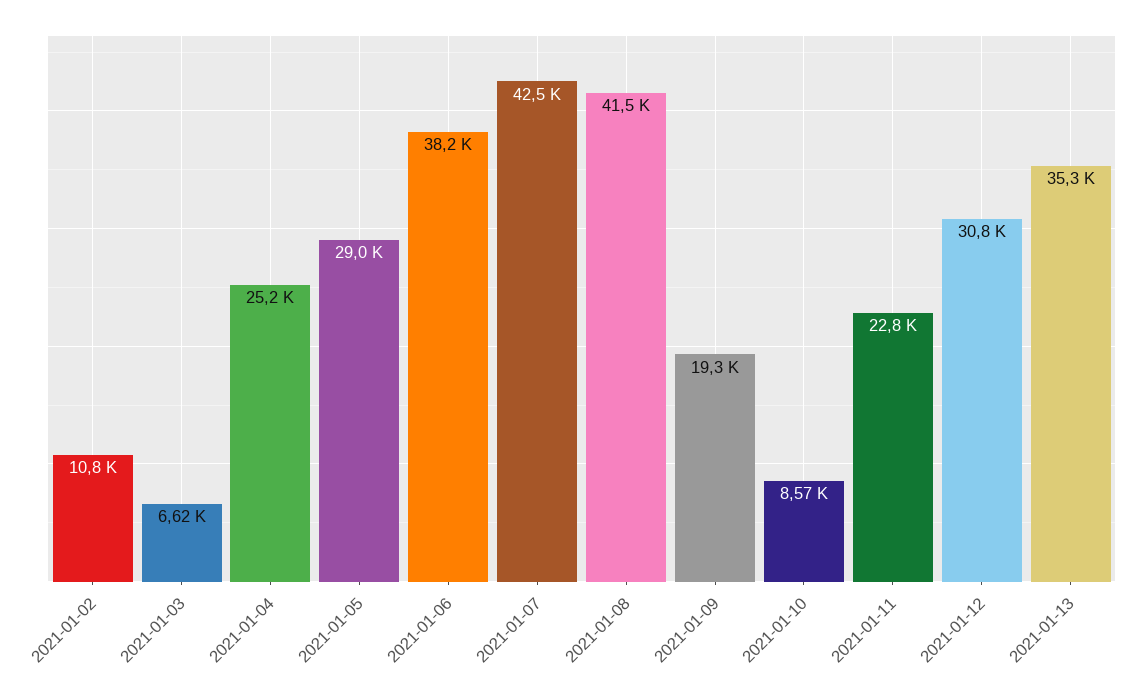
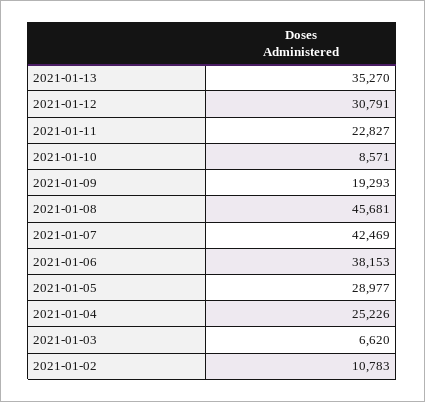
2021-01-08: 41500 -> 45681

